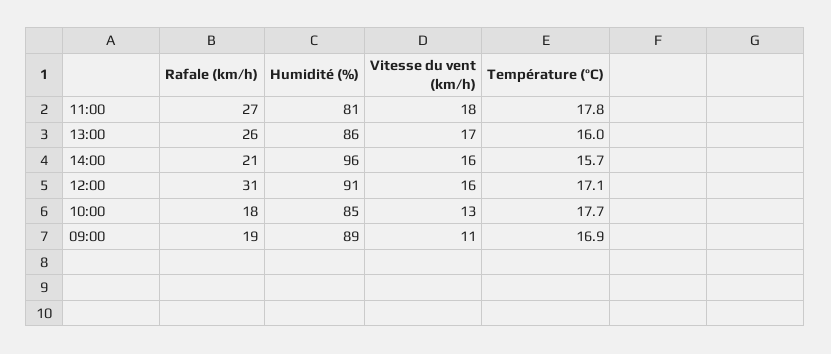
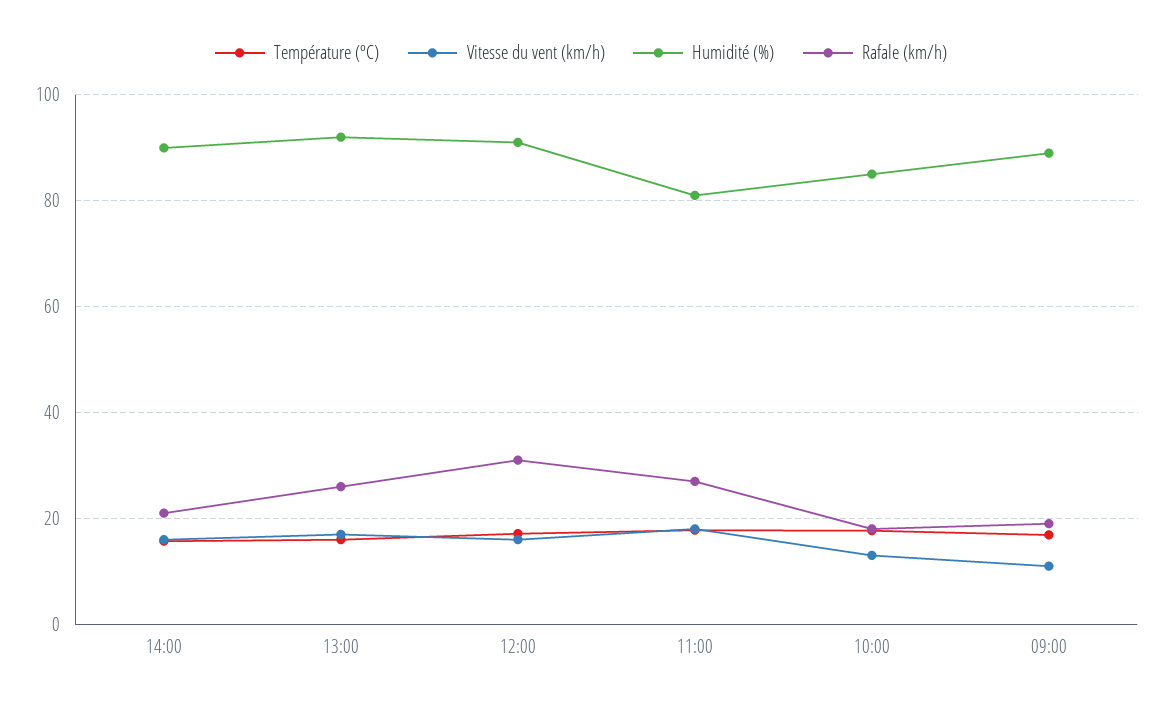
Humidité (%), 13:00: 86 -> 92
Humidité (%), 14:00: 96 -> 90

